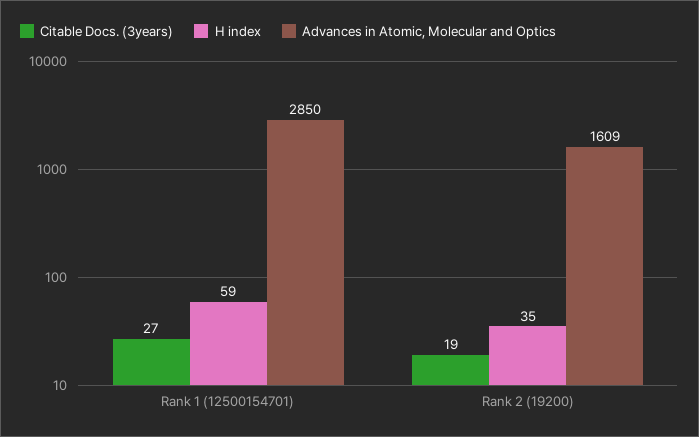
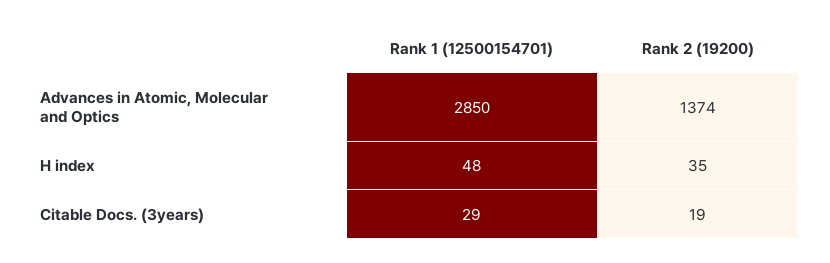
Citable Docs. (3years), Rank 1 (12500154701): 27 -> 29
H index, Rank 1 (12500154701): 59 -> 48
Advances in Atomic, Molecular and Optics, Rank 2 (19200): 1609 -> 1374

